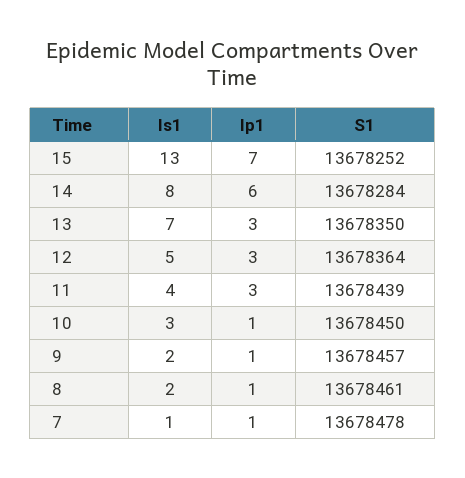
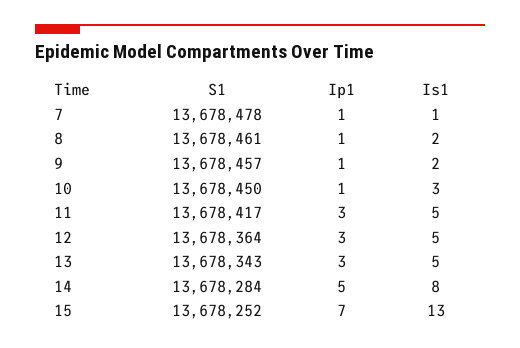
Ip1, 14: 6 -> 5
Is1, 13: 7 -> 5
S1, 13: 13678350 -> 13678343
Is1, 11: 4 -> 5
S1, 11: 13678439 -> 13678417

